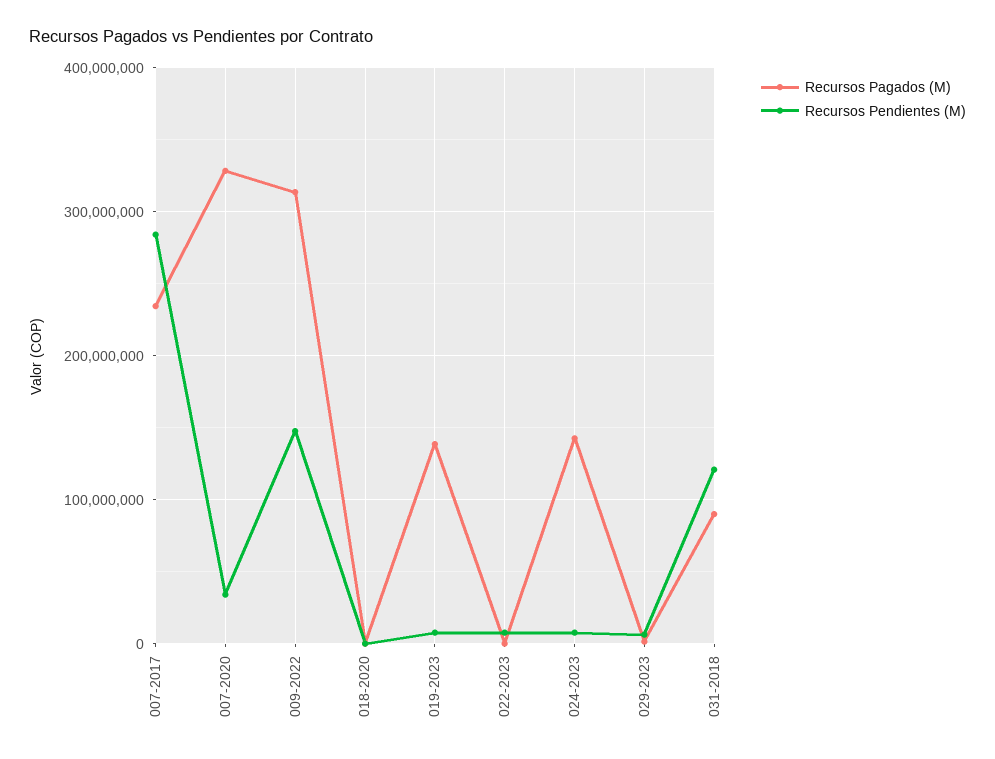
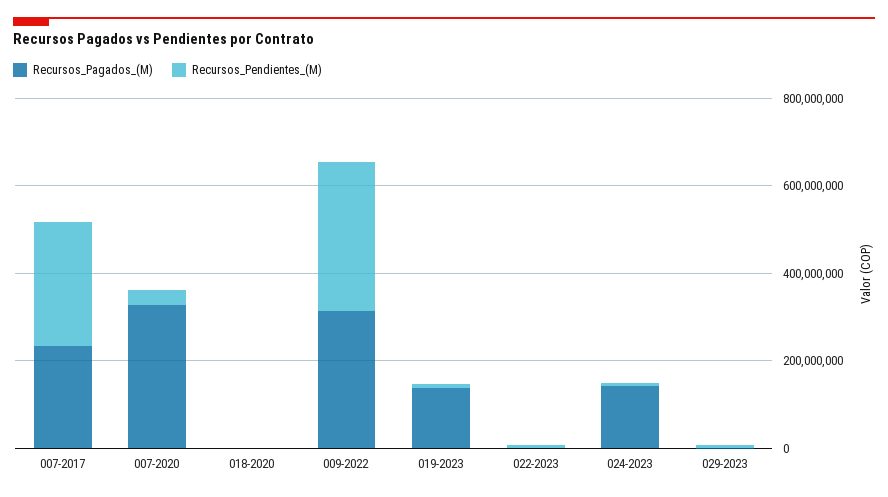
Recursos Pendientes (M), 009-2022: 150000000 -> 350000000
Recursos Pagados (M), 031-2018: 90000000 -> none
Recursos Pendientes (M), 031-2018: 120000000 -> none

